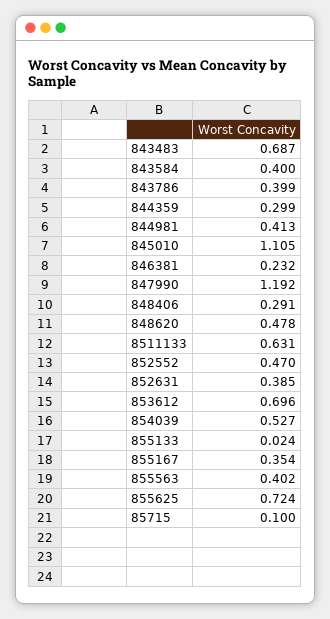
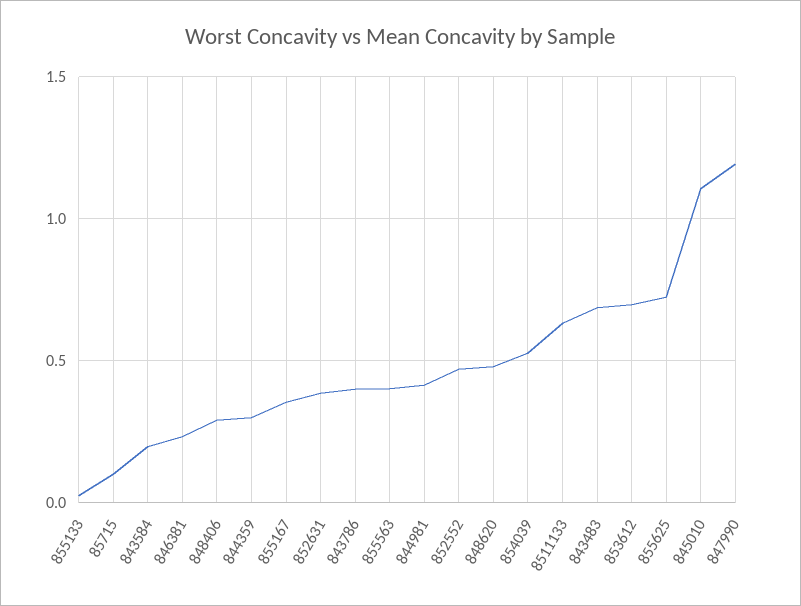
843584: 0.4 -> 0.2

